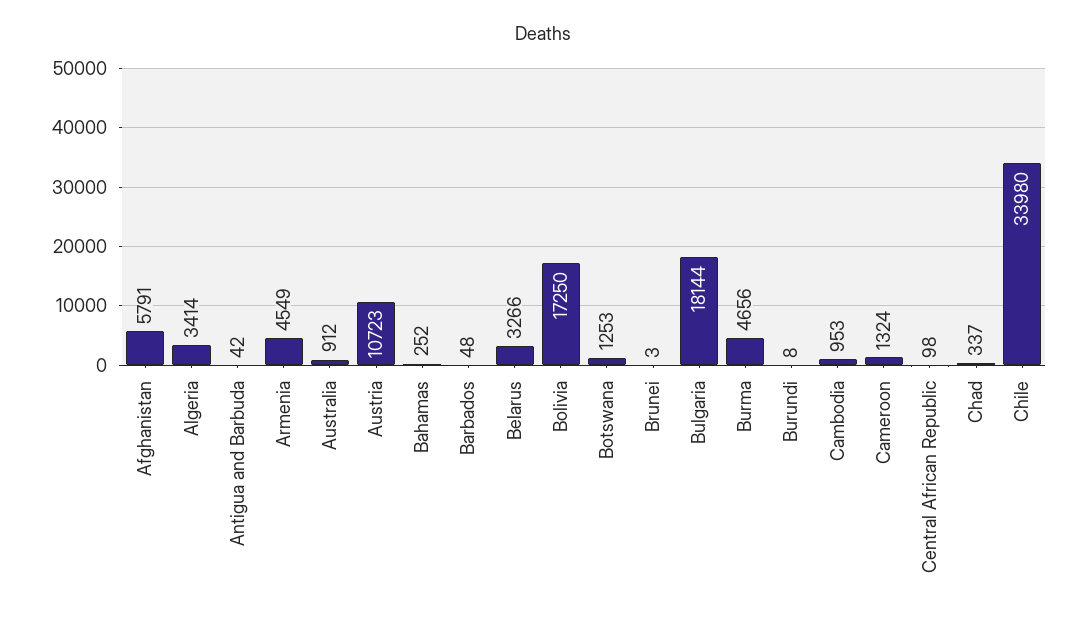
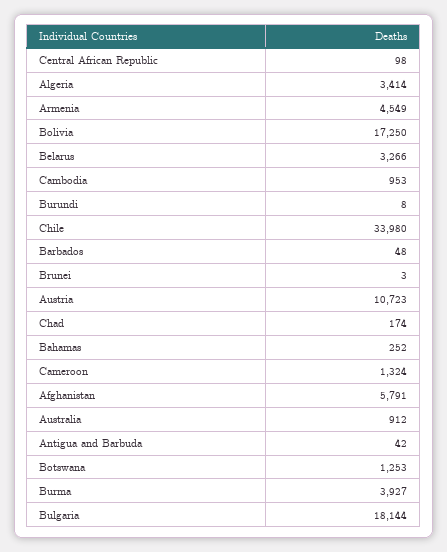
Burma: 4656 -> 3927
Chad: 337 -> 174

